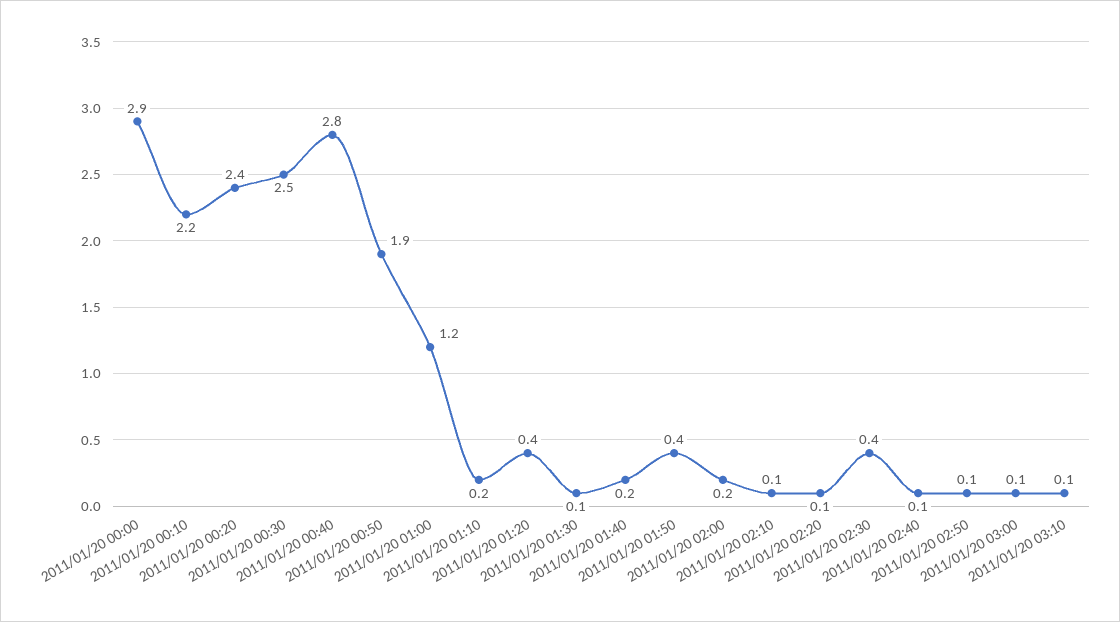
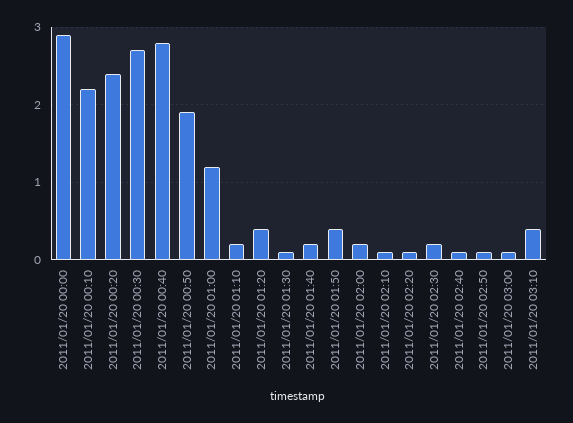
2011/01/20 00:30: 2.5 -> 2.7
2011/01/20 02:30: 0.4 -> 0.2
2011/01/20 03:10: 0.1 -> 0.4

